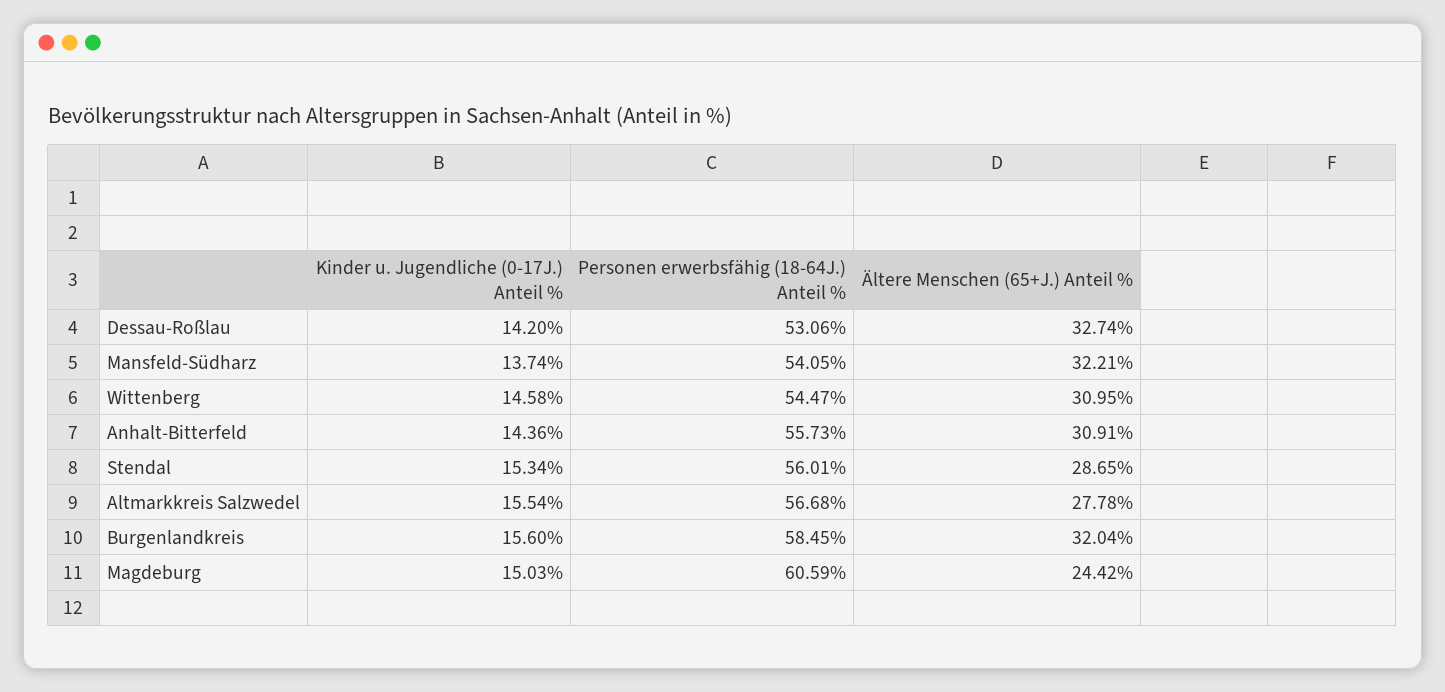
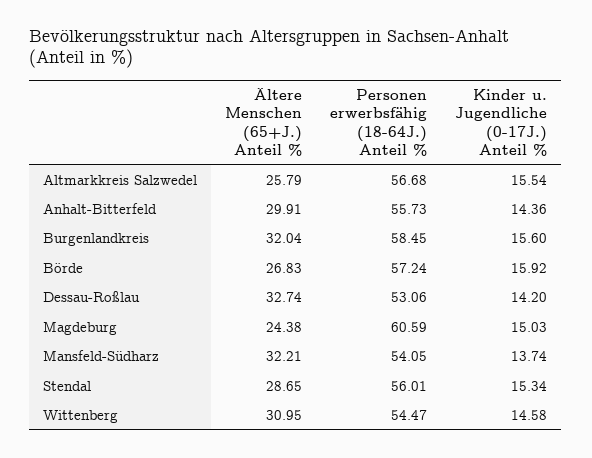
Ältere Menschen (65+J.) Anteil %, Anhalt-Bitterfeld: 30.91 -> 29.91
Ältere Menschen (65+J.) Anteil %, Altmarkkreis Salzwedel: 27.78 -> 25.79
Ältere Menschen (65+J.) Anteil %, Magdeburg: 24.42 -> 24.38
Ältere Menschen (65+J.) Anteil %, Börde: none -> 26.83
Personen erwerbsfähig (18-64J.) Anteil %, Börde: none -> 57.24
Kinder u. Jugendliche (0-17J.) Anteil %, Börde: none -> 15.92

